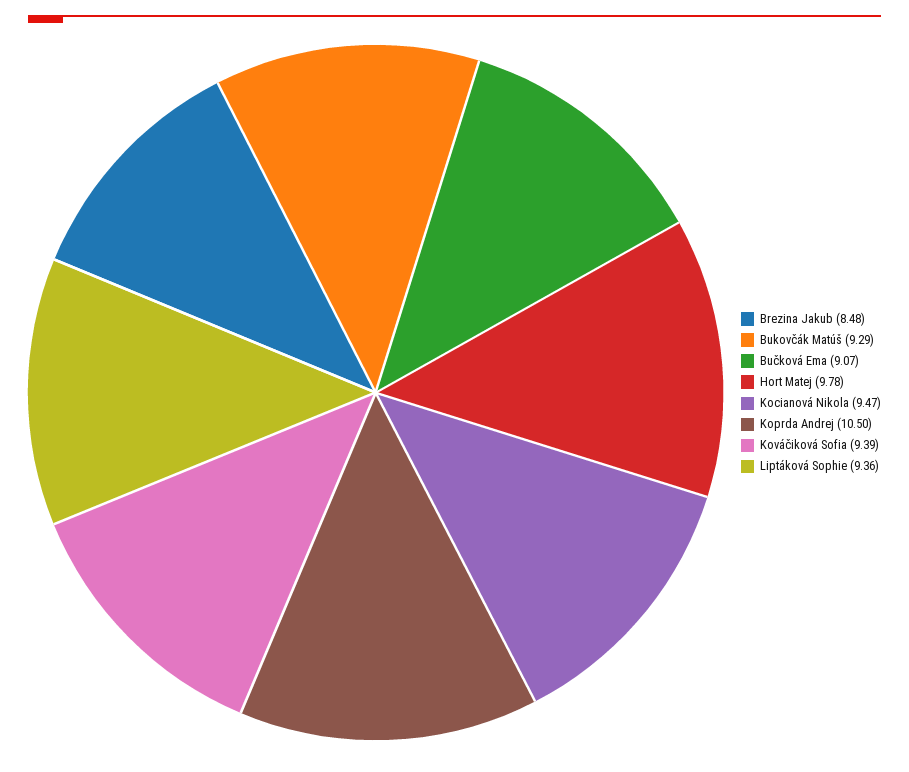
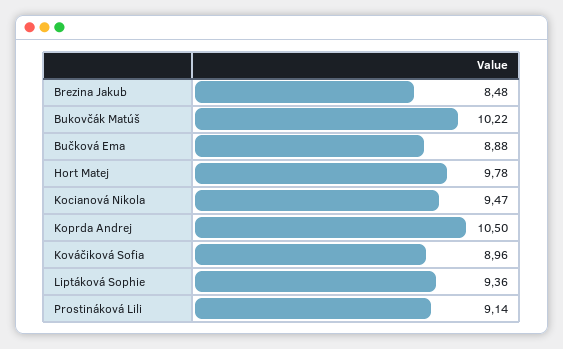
Bukovčák Matúš: 9.29 -> 10.22
Bučková Ema: 9.07 -> 8.88
Kováčiková Sofia: 9.39 -> 8.96
Prostináková Lili: none -> 9.14

